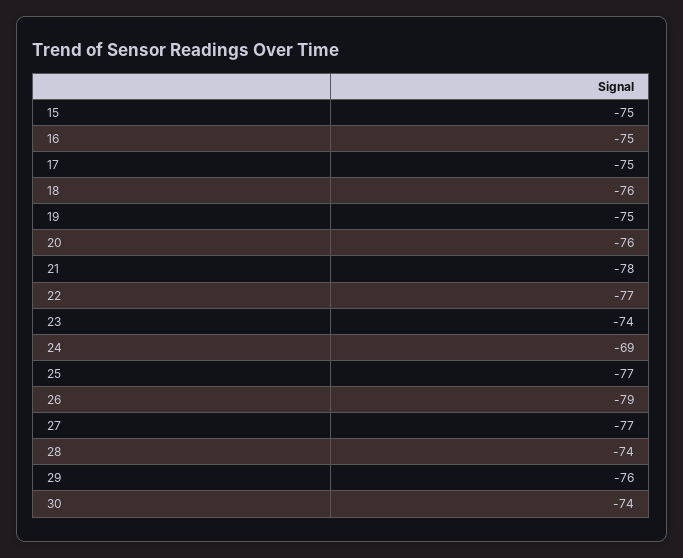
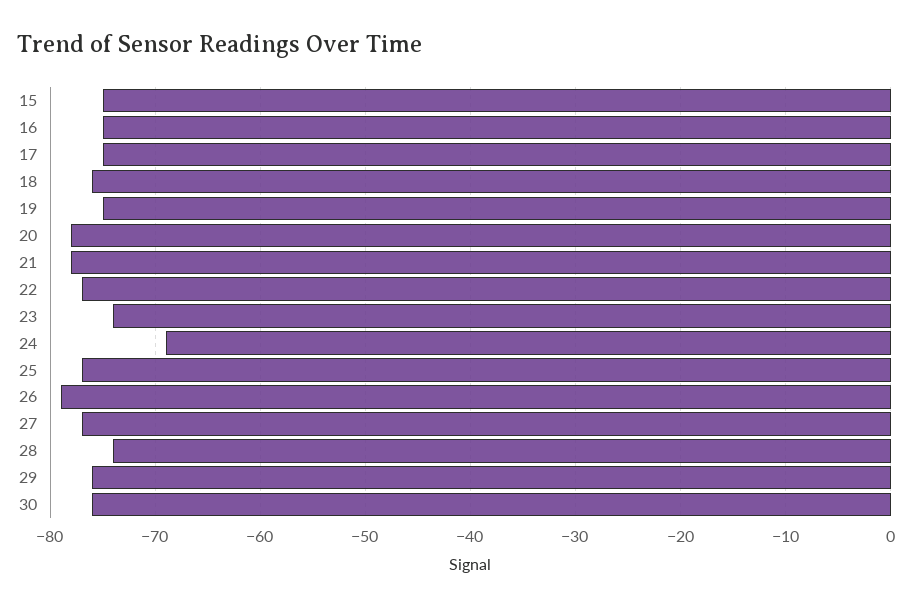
20: -76 -> -78
30: -74 -> -76

